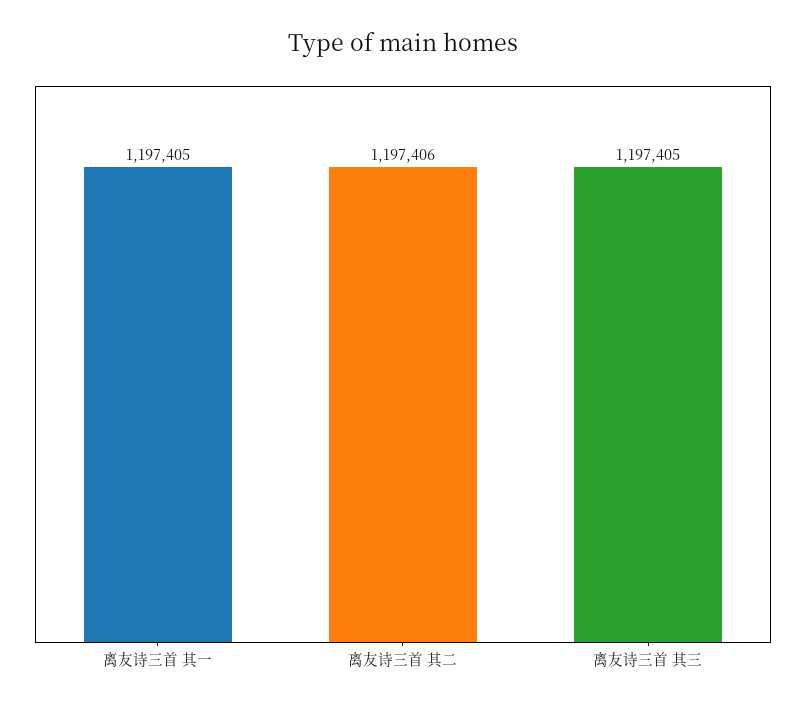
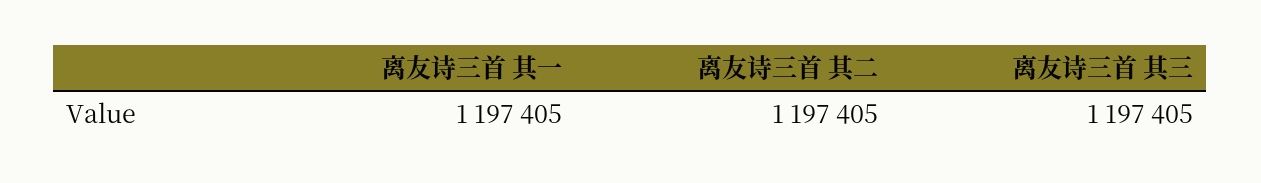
离友诗三首 其二: 1197406 -> 1197405

